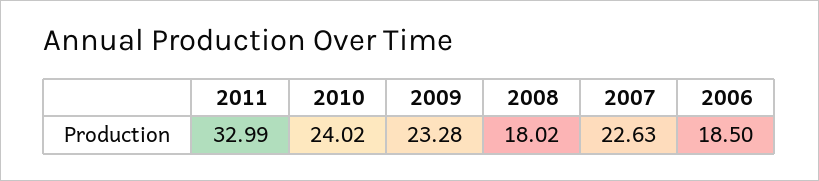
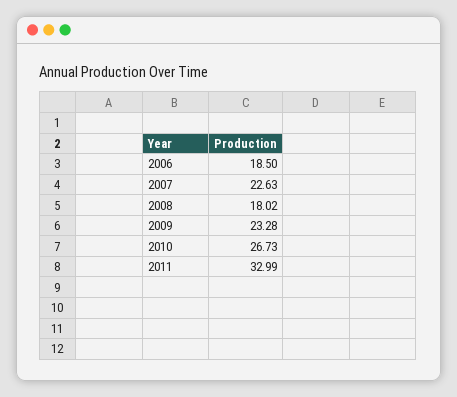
2010: 24.02 -> 26.73

